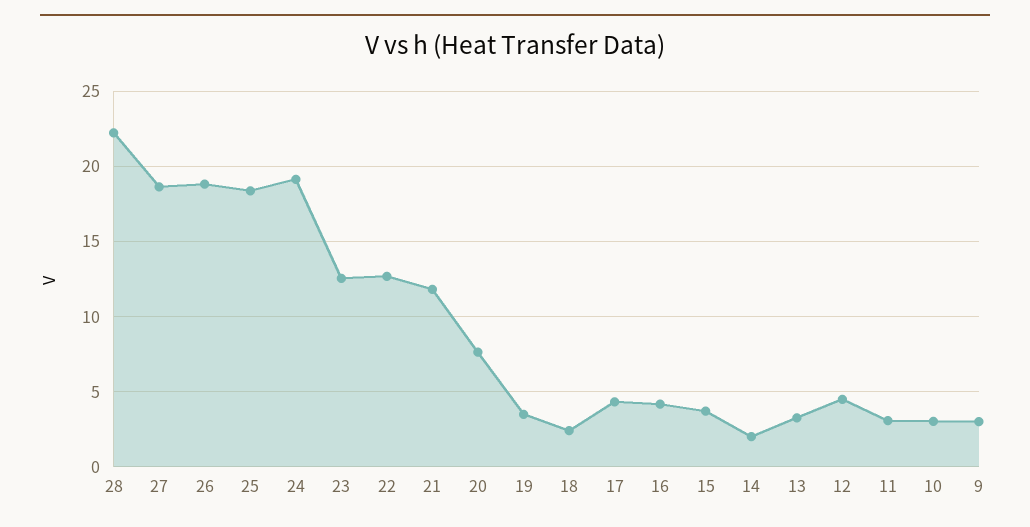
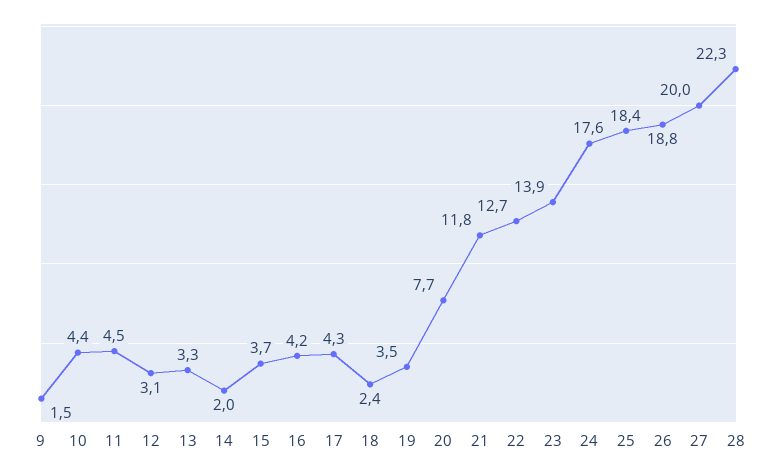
27: 18.5 -> 20
24: 19 -> 17.6
23: 12.5 -> 13.9
12: 4.5 -> 3.1
11: 3 -> 4.5
10: 3 -> 4.4
9: 3 -> 1.5

